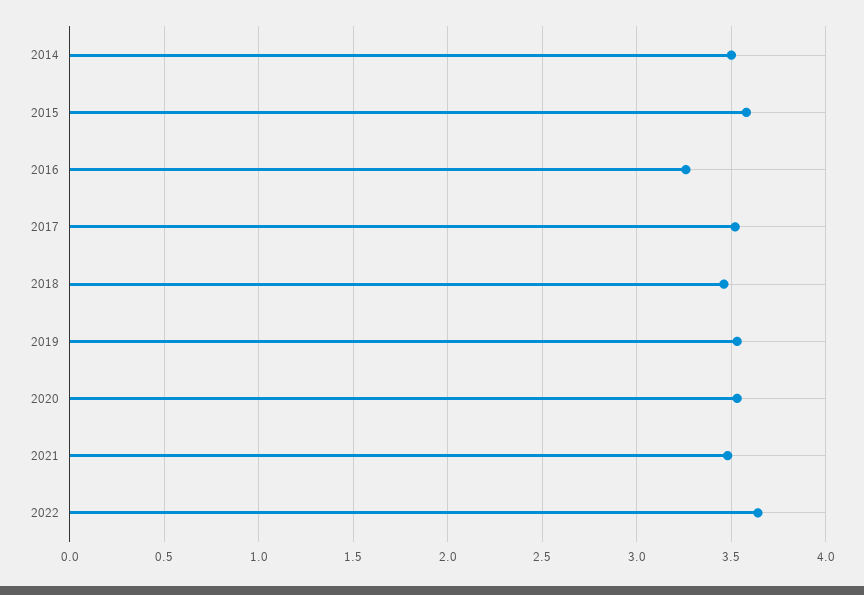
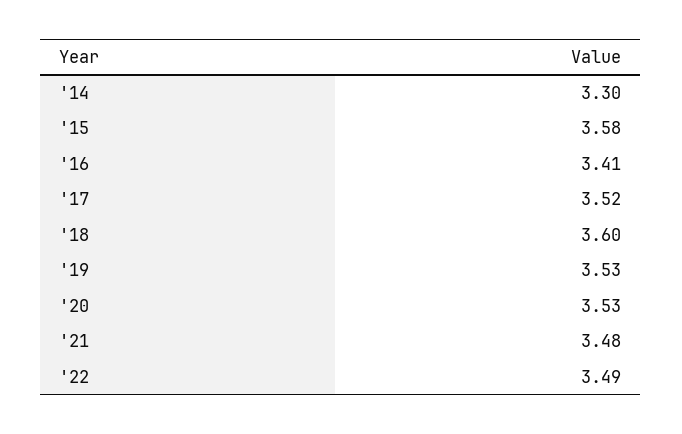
2014: 3.5 -> 3.3
2016: 3.25 -> 3.41
2018: 3.45 -> 3.6
2022: 3.65 -> 3.49

